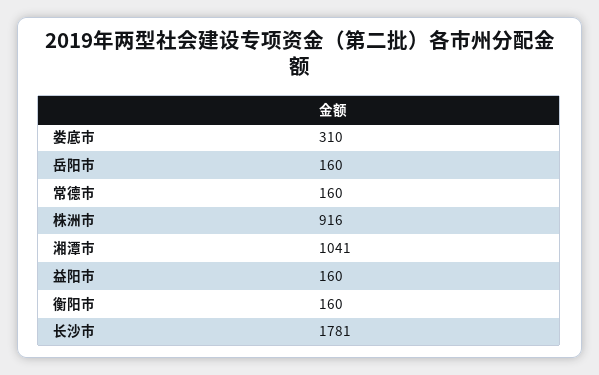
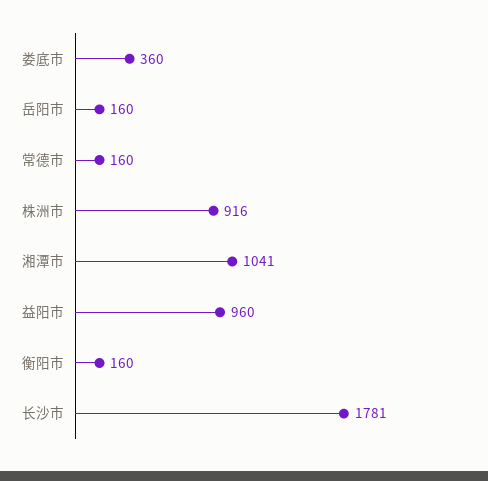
娄底市: 310 -> 360
益阳市: 160 -> 960

